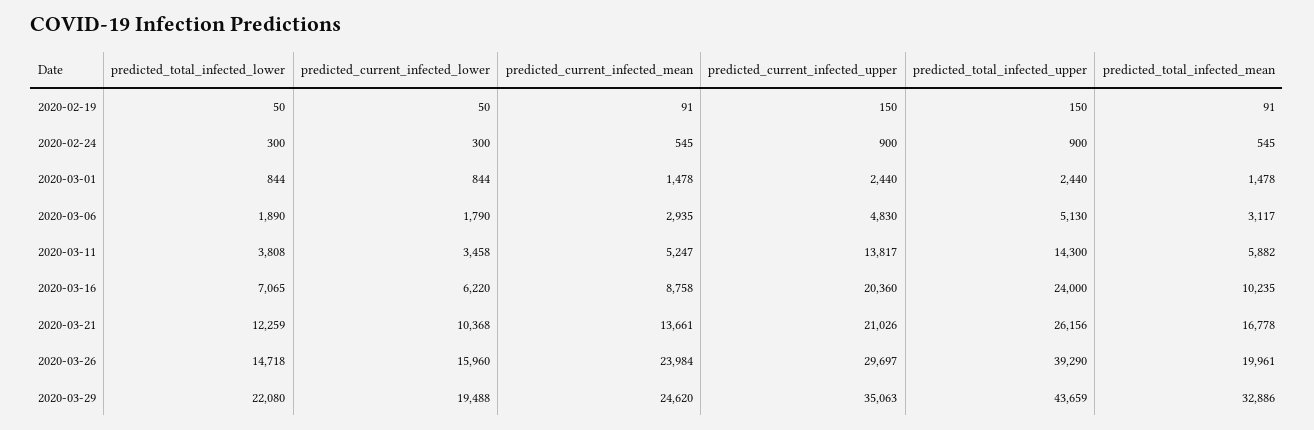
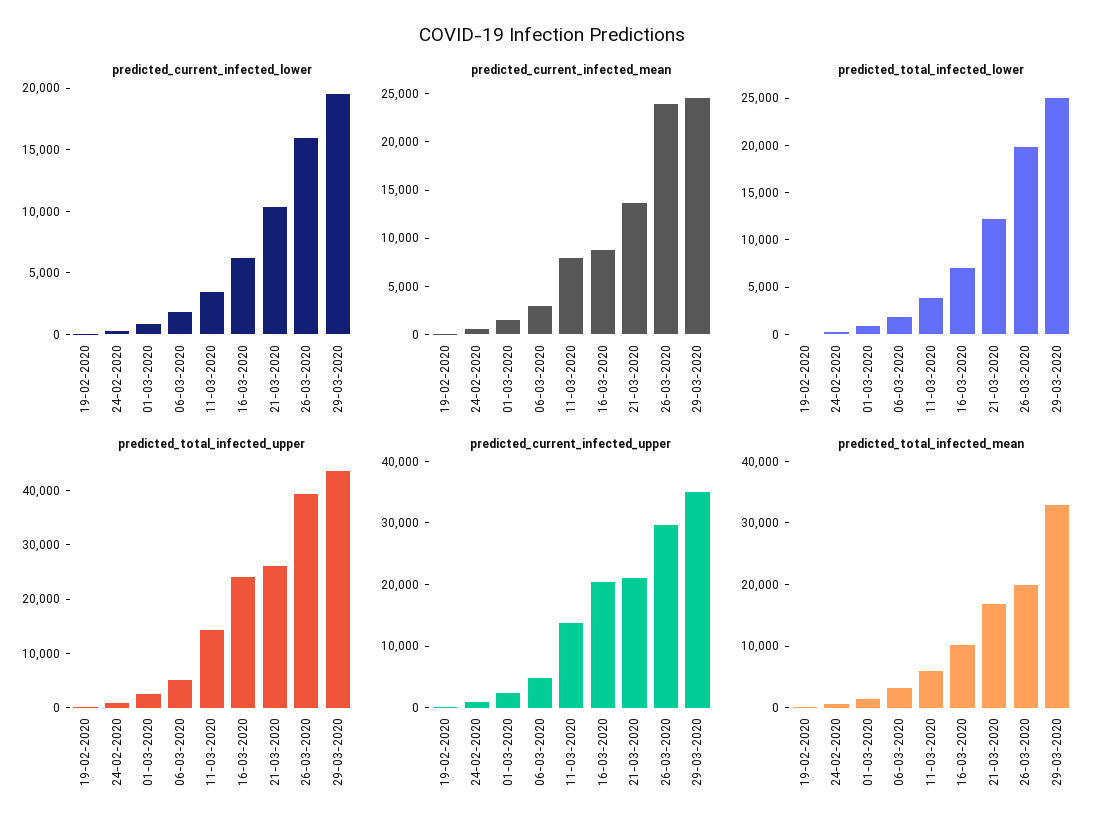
predicted_current_infected_mean, 2020-03-11: 5247 -> 8000
predicted_total_infected_lower, 2020-03-26: 14718 -> 20000
predicted_total_infected_lower, 2020-03-29: 22080 -> 25000

